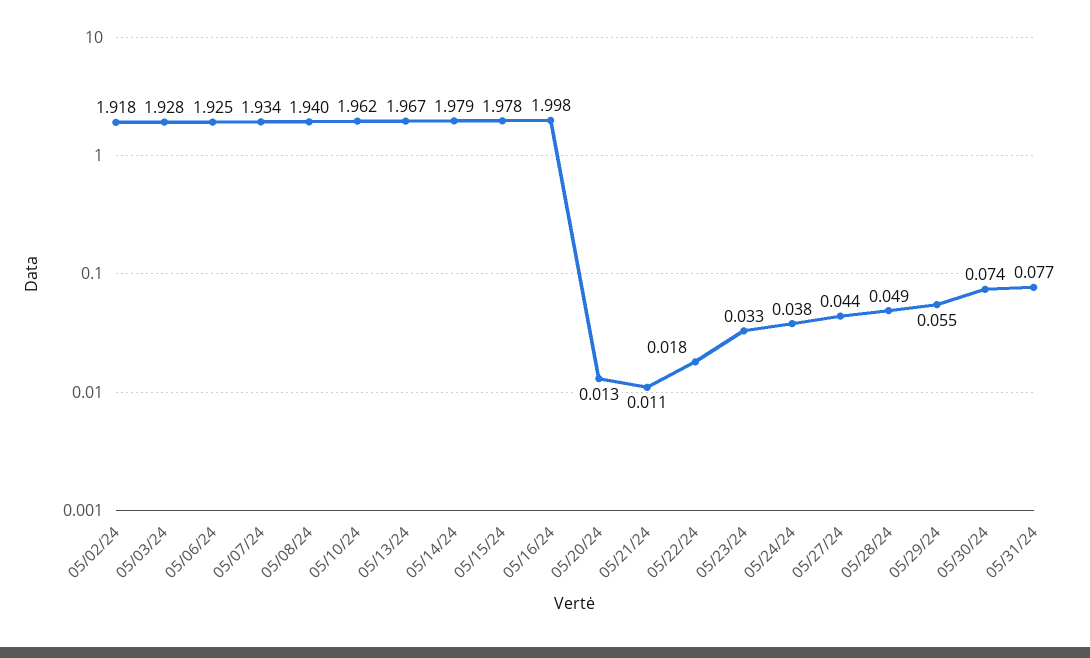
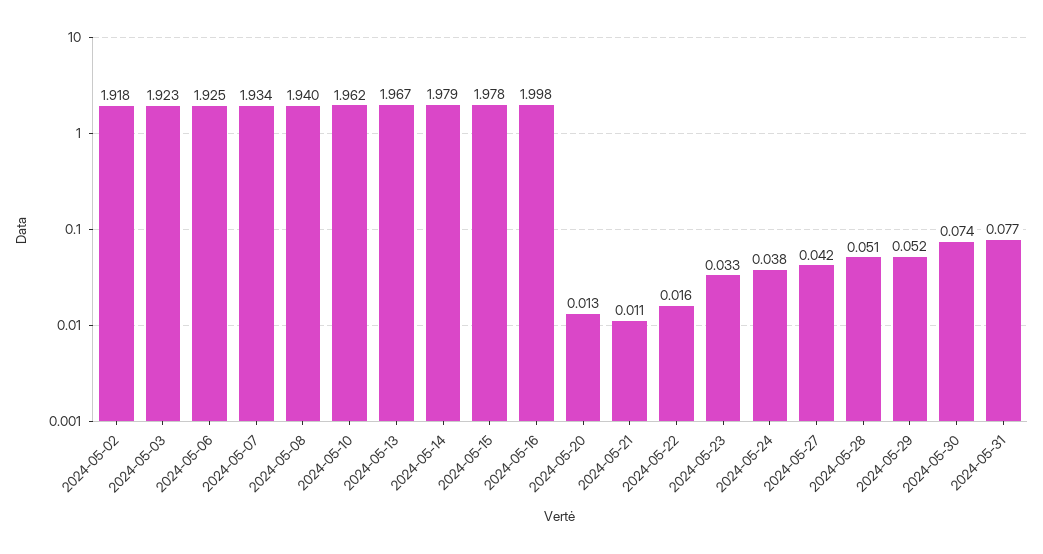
05/03/24: 1.928 -> 1.923
05/22/24: 0.018 -> 0.016
05/27/24: 0.044 -> 0.042
05/28/24: 0.049 -> 0.051
05/29/24: 0.055 -> 0.052

